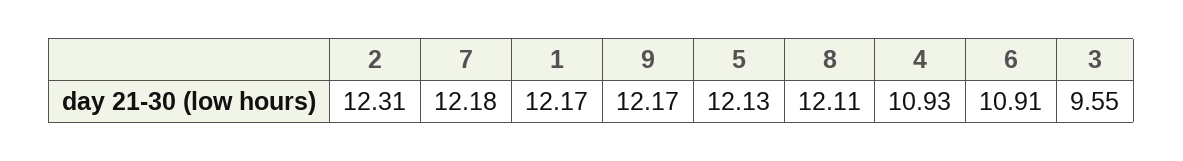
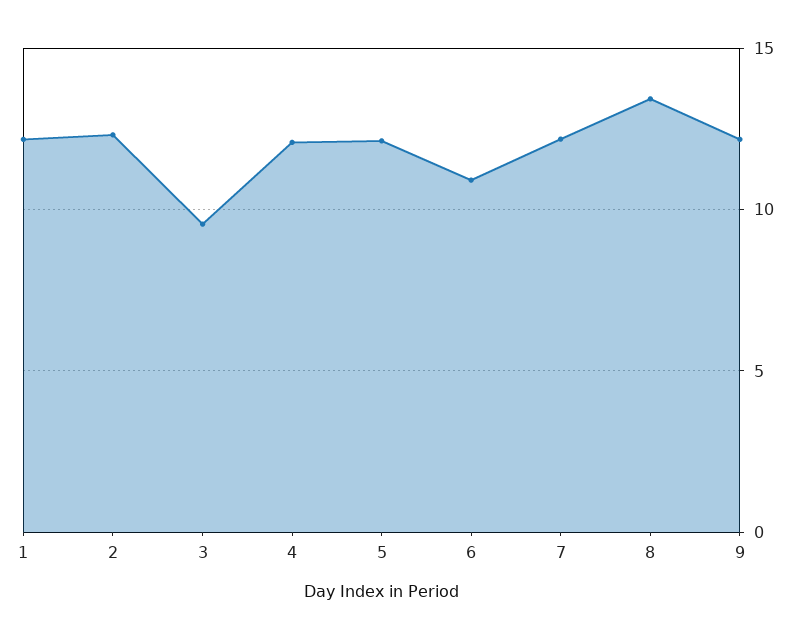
8: 12.11 -> 13.5
4: 10.93 -> 12

